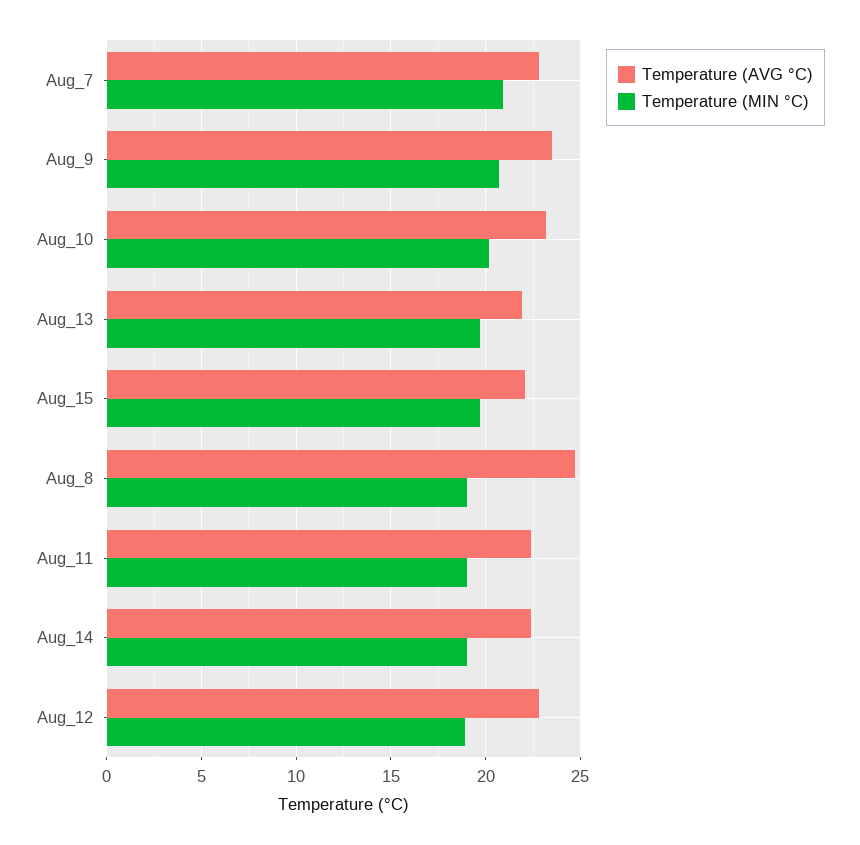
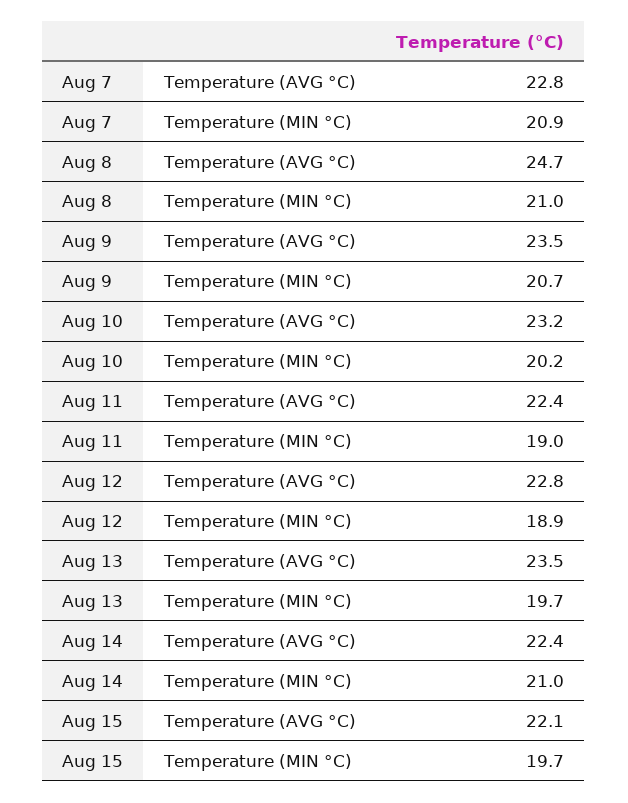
Temperature (AVG °C), Aug_13: 22 -> 23.5
Temperature (MIN °C), Aug_8: 19 -> 21
Temperature (MIN °C), Aug_14: 19 -> 21

